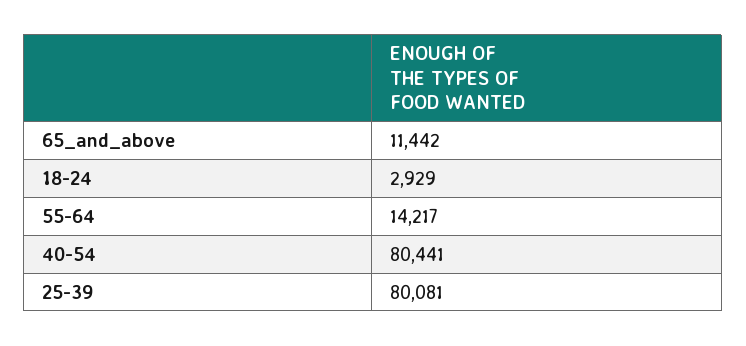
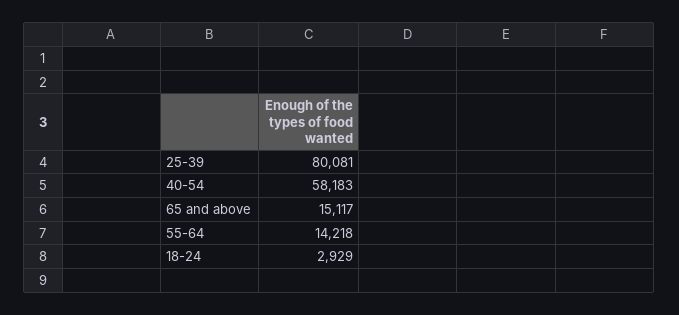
65_and_above: 11442 -> 15117
55-64: 14217 -> 14218
40-54: 80441 -> 58183

